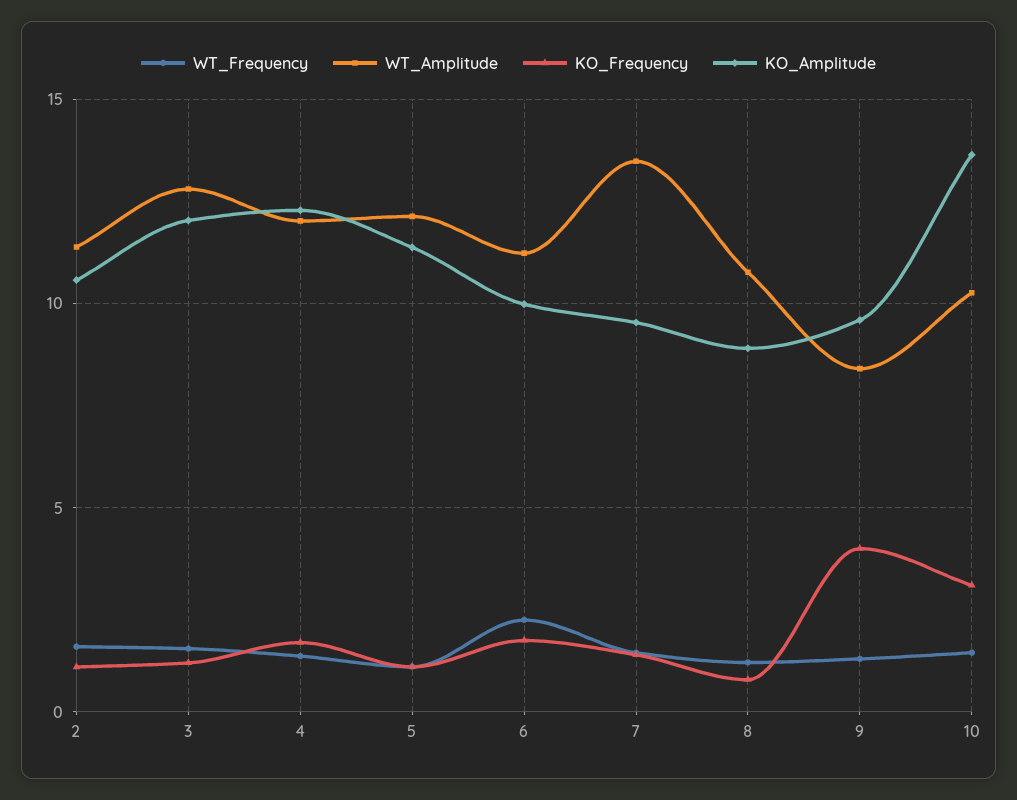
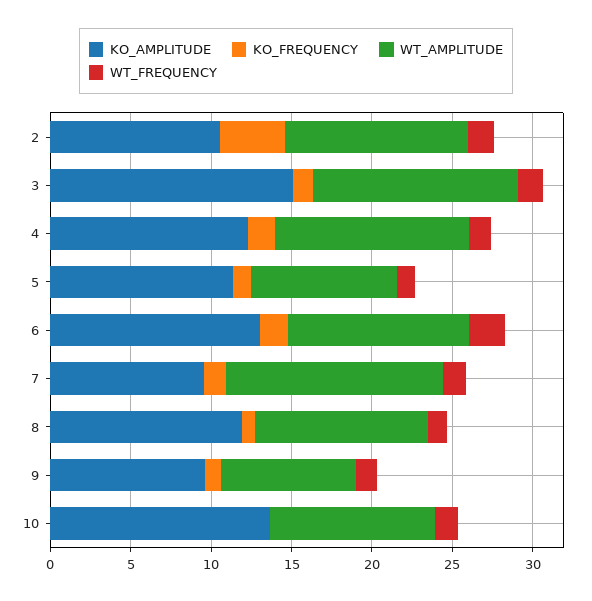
KO_Frequency, 2: 1 -> 4
KO_Amplitude, 3: 12 -> 15
WT_Amplitude, 5: 12 -> 9
KO_Amplitude, 6: 10 -> 13
KO_Amplitude, 8: 9 -> 12
KO_Frequency, 9: 4 -> 1
KO_Frequency, 10: 3 -> 0

